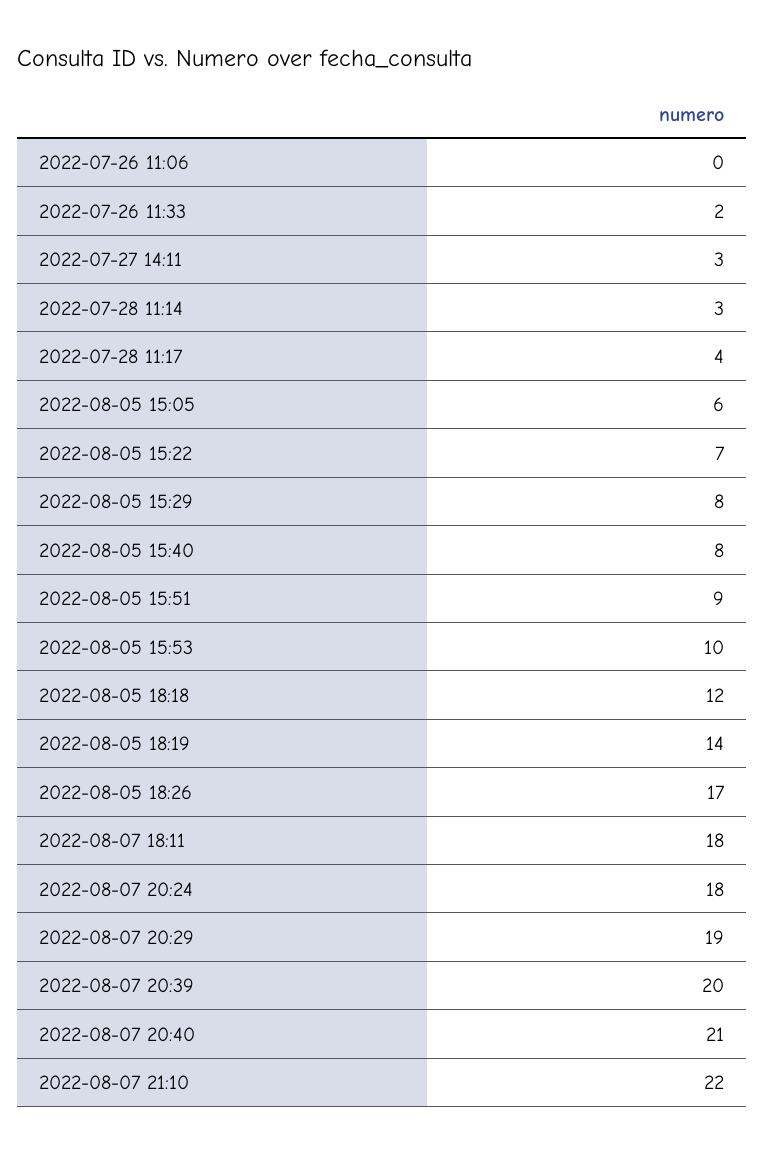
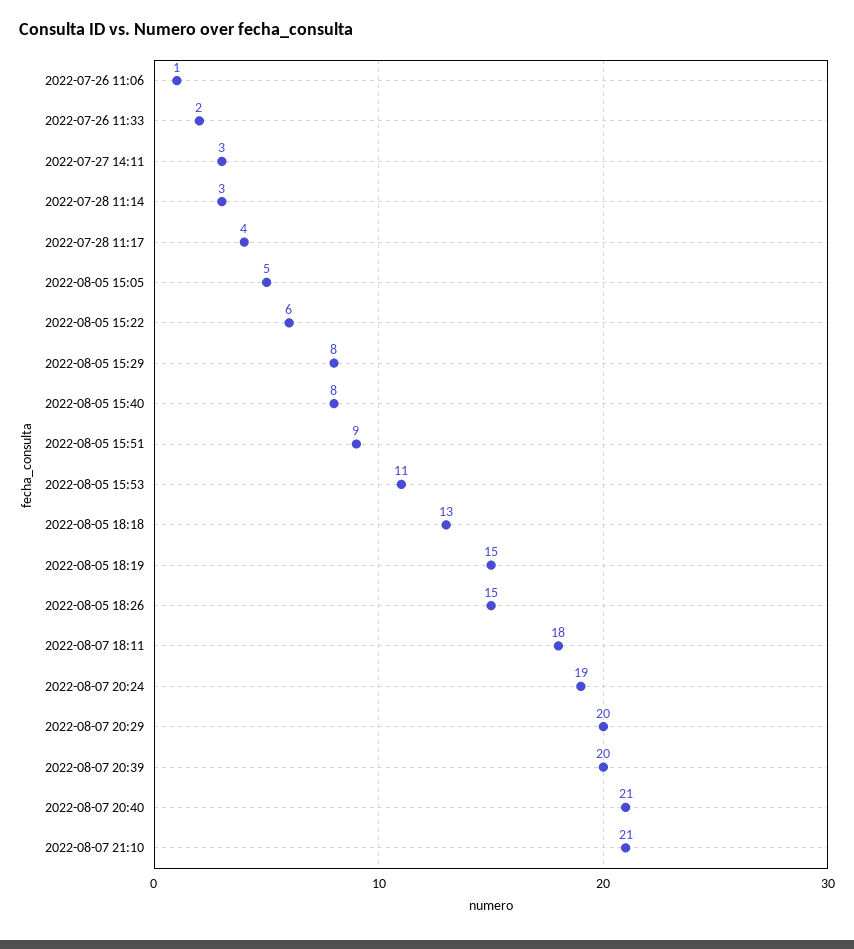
2022-07-26 11:06: 0 -> 1
2022-08-05 15:05: 6 -> 5
2022-08-05 15:22: 7 -> 6
2022-08-05 15:53: 10 -> 11
2022-08-05 18:18: 12 -> 13
2022-08-05 18:19: 14 -> 15
2022-08-05 18:26: 17 -> 15
2022-08-07 20:24: 18 -> 19
2022-08-07 20:29: 19 -> 20
2022-08-07 21:10: 22 -> 21

